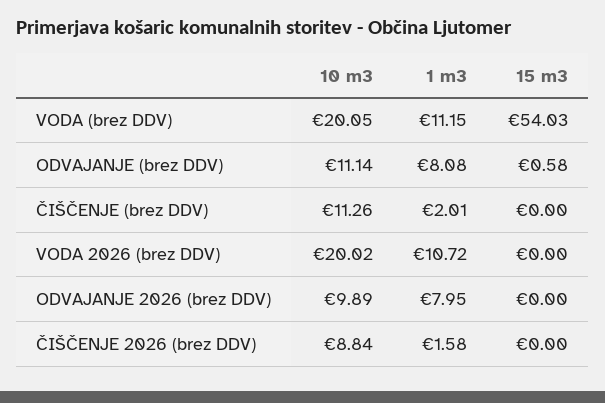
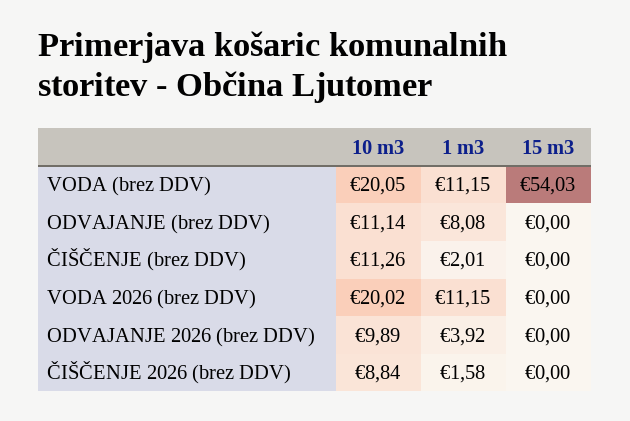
15 m3, ODVAJANJE (brez DDV): 0.58 -> 0
1 m3, VODA 2026 (brez DDV): 10.72 -> 11.15
1 m3, ODVAJANJE 2026 (brez DDV): 7.95 -> 3.92

